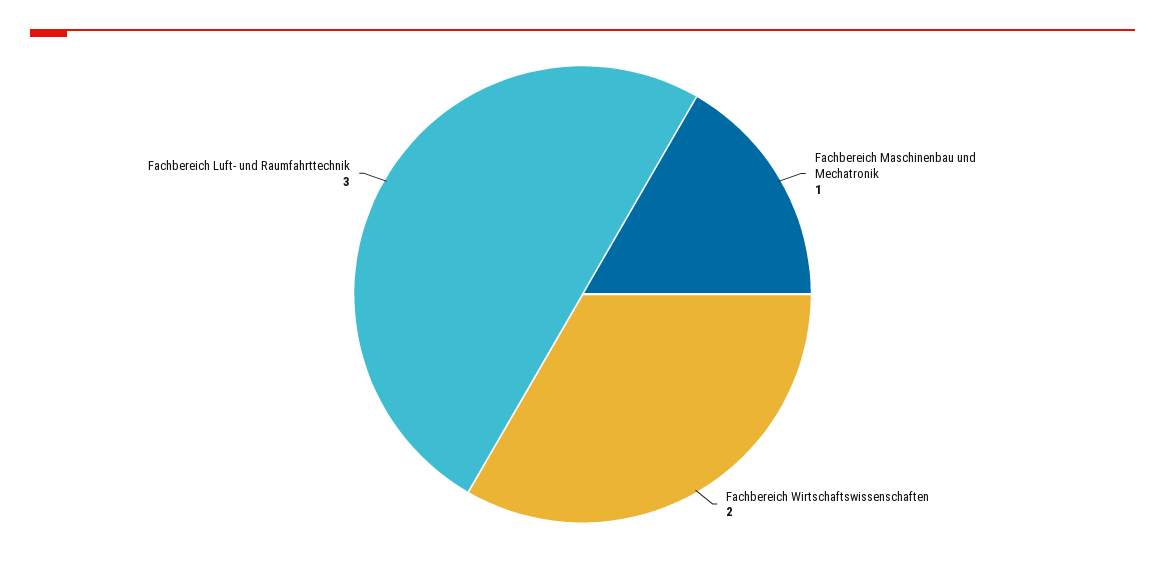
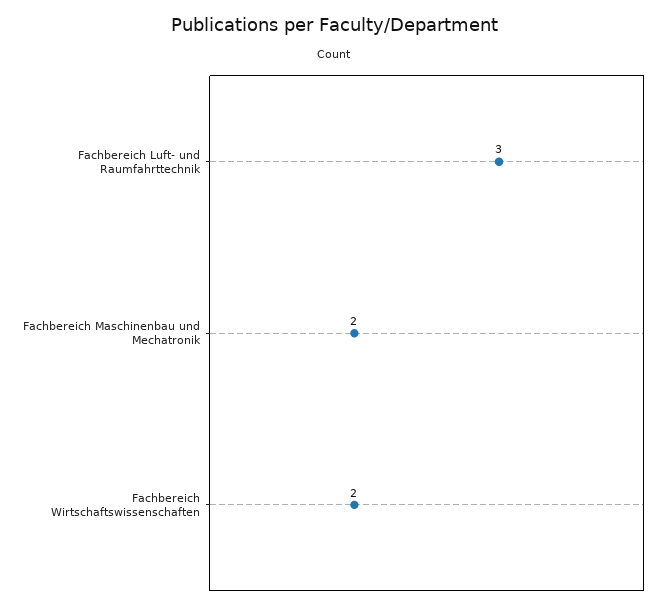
Fachbereich Maschinenbau und Mechatronik: 1 -> 2

